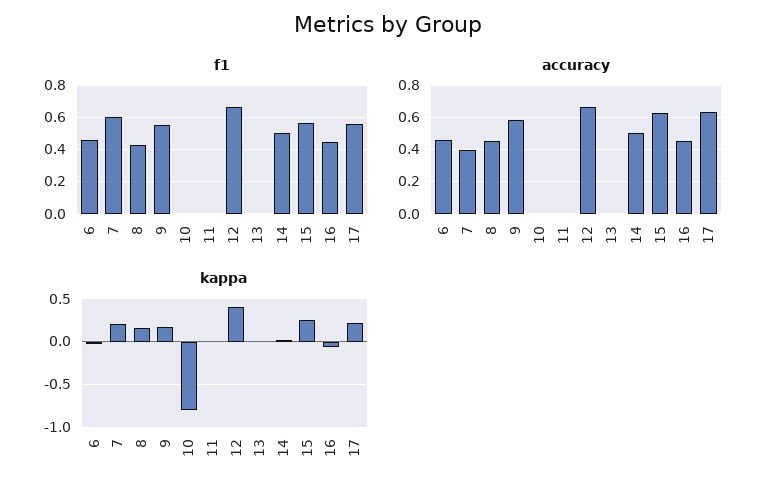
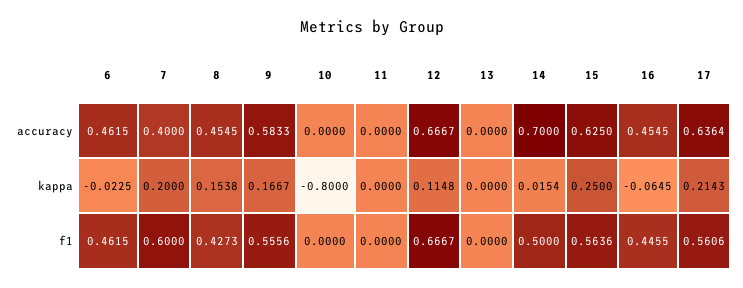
accuracy, 14: 0.5 -> 0.7
kappa, 12: 0.4 -> 0.1148

